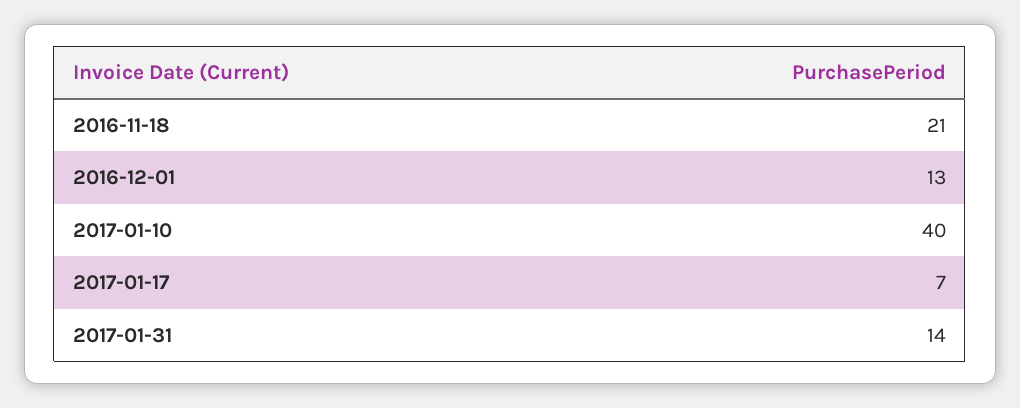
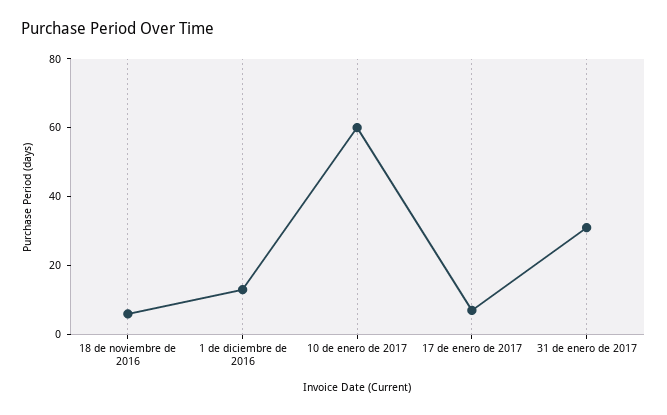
2016-11-18: 21 -> 5
2017-01-10: 40 -> 60
2017-01-31: 14 -> 30

